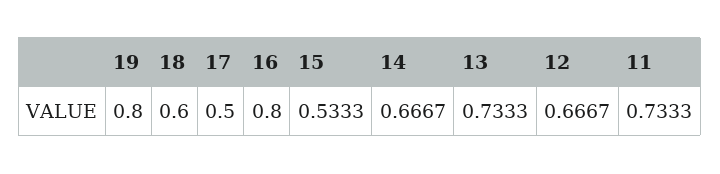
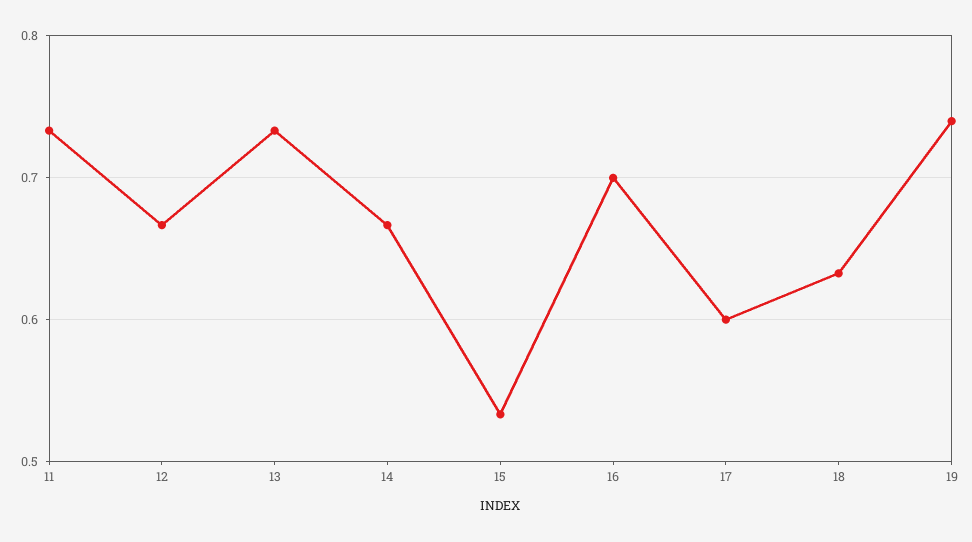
19: 0.8 -> 0.74
18: 0.6 -> 0.63
17: 0.5 -> 0.6
16: 0.8 -> 0.7

